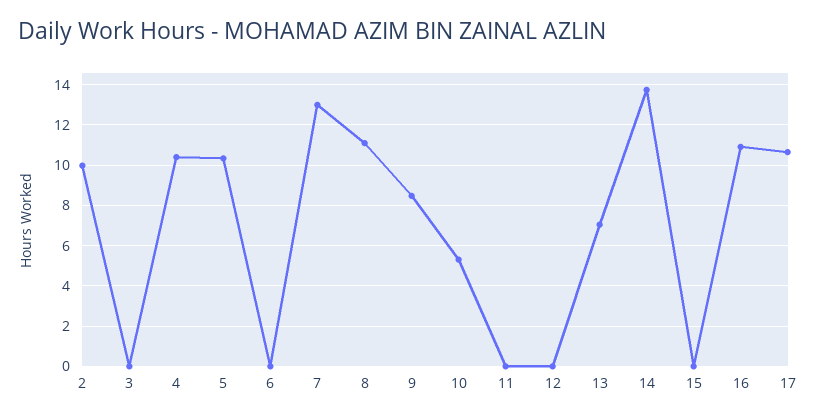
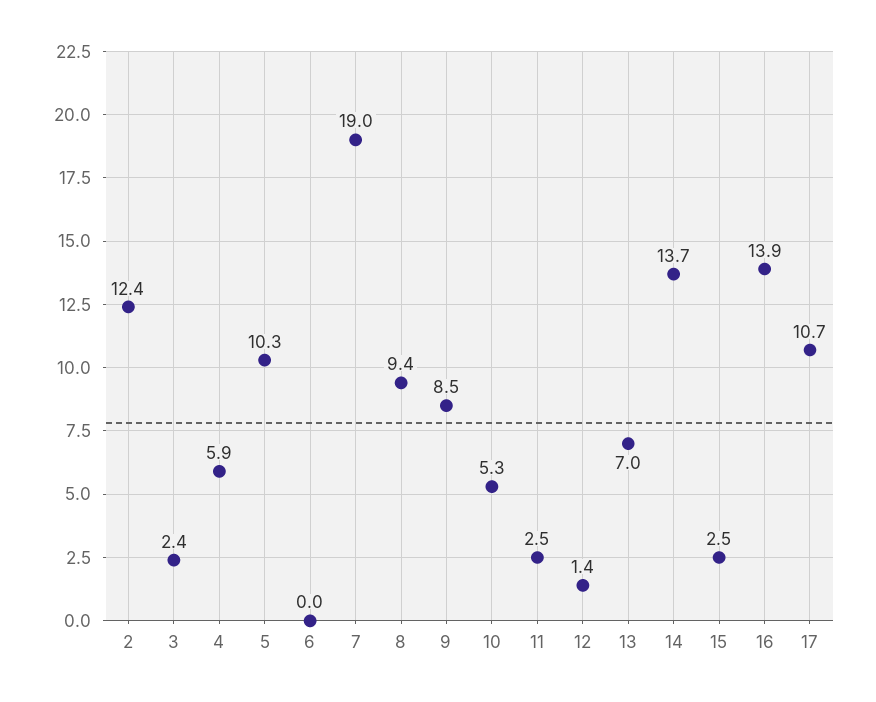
2: 10 -> 12.4
3: 0 -> 2.4
4: 10.5 -> 5.9
7: 13 -> 19
8: 11 -> 9.4
11: 0 -> 2.5
12: 0 -> 1.4
15: 0 -> 2.5
16: 11 -> 13.9

